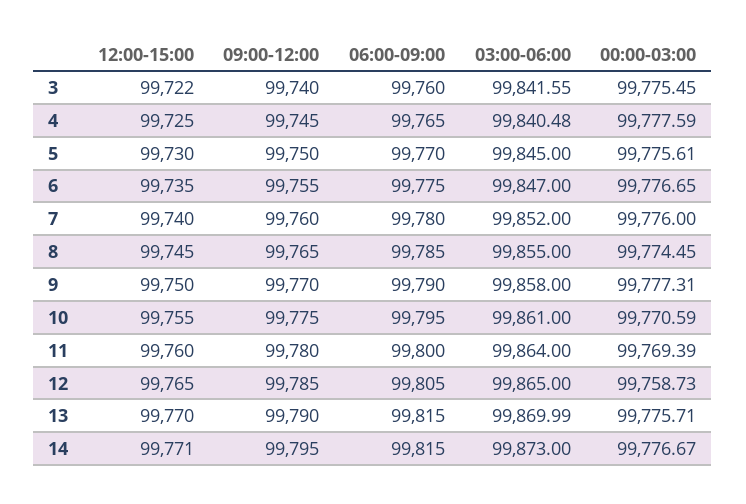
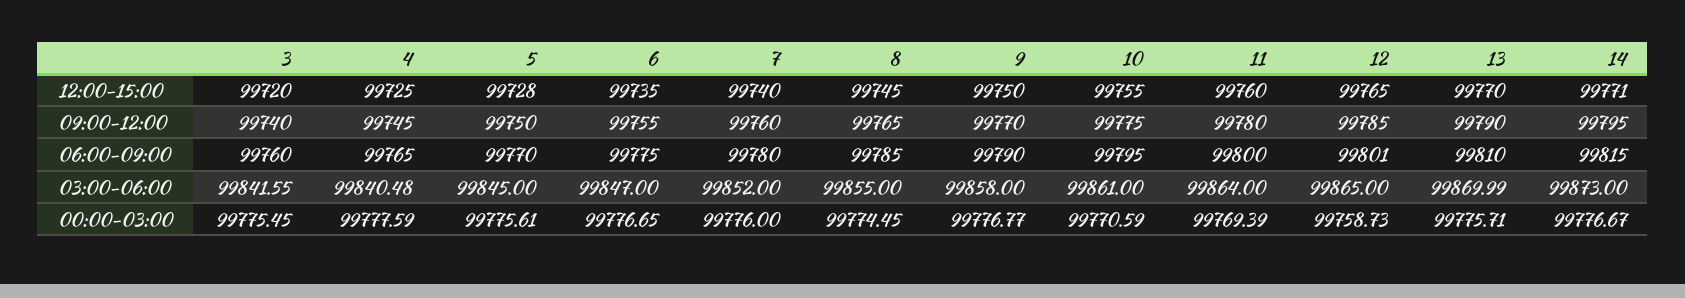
12:00-15:00, 3: 99722 -> 99720
12:00-15:00, 5: 99730 -> 99728
00:00-03:00, 9: 99777.31 -> 99776.77
06:00-09:00, 12: 99805 -> 99801
06:00-09:00, 13: 99815 -> 99810

